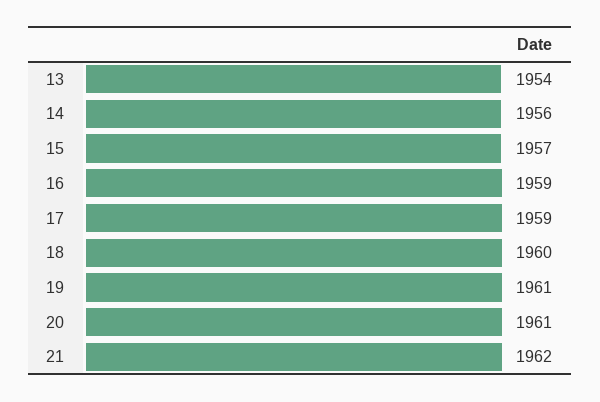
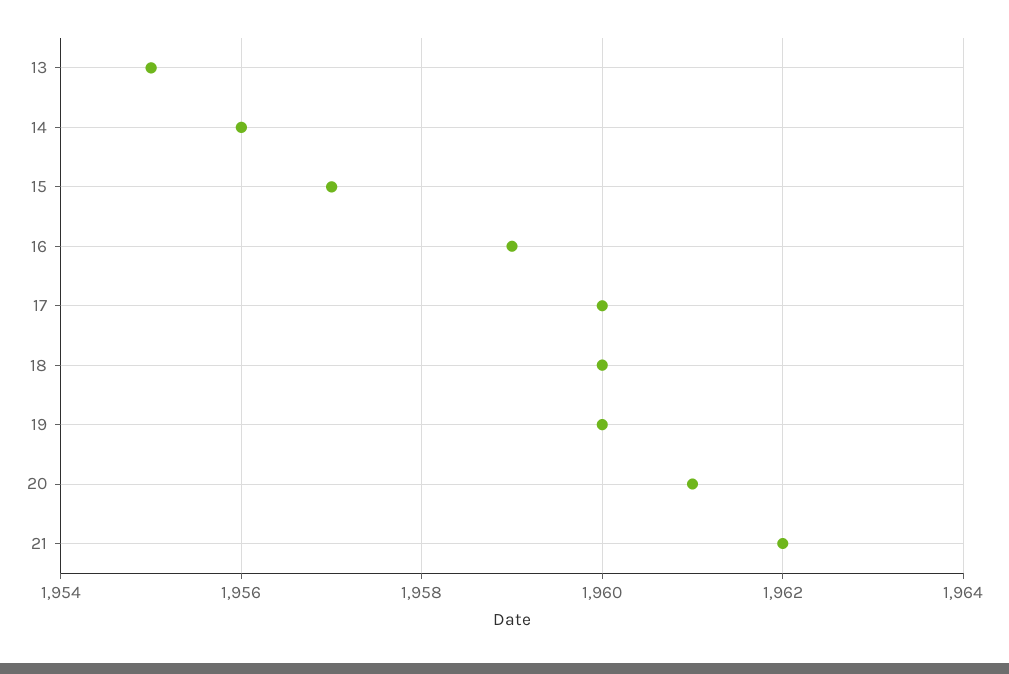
13: 1954 -> 1955
17: 1959 -> 1960
19: 1961 -> 1960

